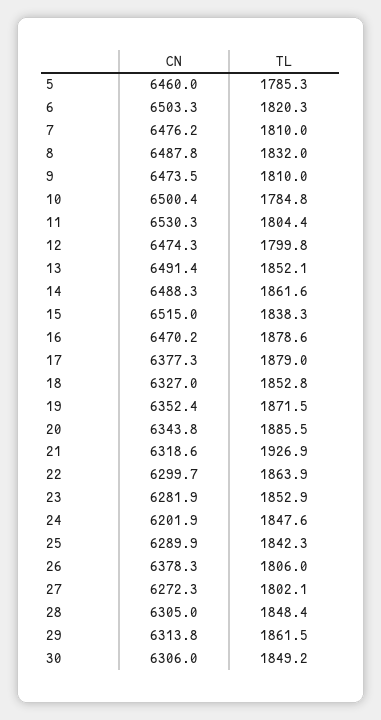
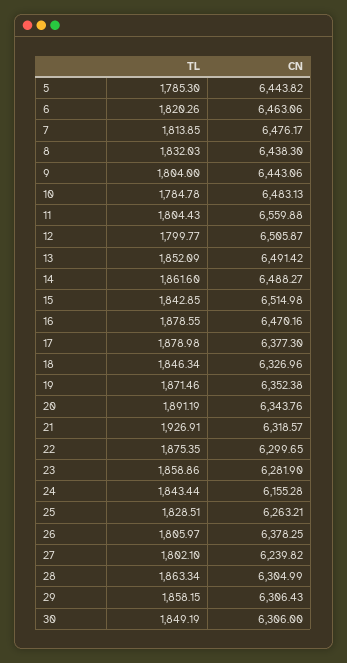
CN, 5: 6460 -> 6443.82
CN, 6: 6503.3 -> 6463.06
TL, 7: 1810 -> 1813.85
CN, 8: 6487.8 -> 6438.3
CN, 9: 6473.5 -> 6443.06
TL, 9: 1810 -> 1804
CN, 10: 6500.4 -> 6483.13
CN, 11: 6530.3 -> 6559.88
CN, 12: 6474.3 -> 6505.87
TL, 15: 1838.3 -> 1842.85
TL, 18: 1852.8 -> 1846.34
TL, 20: 1885.5 -> 1891.19
TL, 22: 1863.9 -> 1875.35
TL, 23: 1852.9 -> 1858.86
CN, 24: 6201.9 -> 6155.28
TL, 24: 1847.6 -> 1843.44
CN, 25: 6289.9 -> 6263.21
TL, 25: 1842.3 -> 1828.51
CN, 27: 6272.3 -> 6239.82
TL, 28: 1848.4 -> 1863.34
CN, 29: 6313.8 -> 6306.43
TL, 29: 1861.5 -> 1858.15

